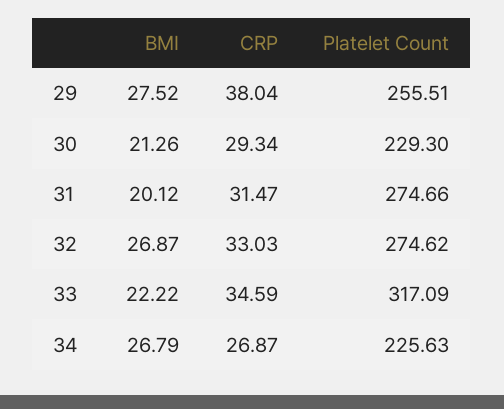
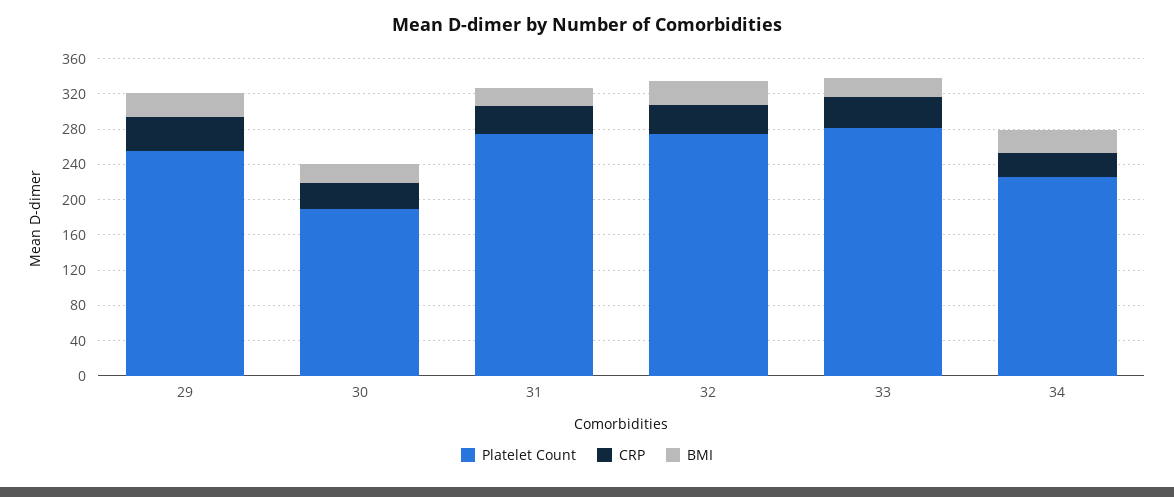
Platelet Count, 30: 229.3 -> 190
Platelet Count, 33: 317.09 -> 280

